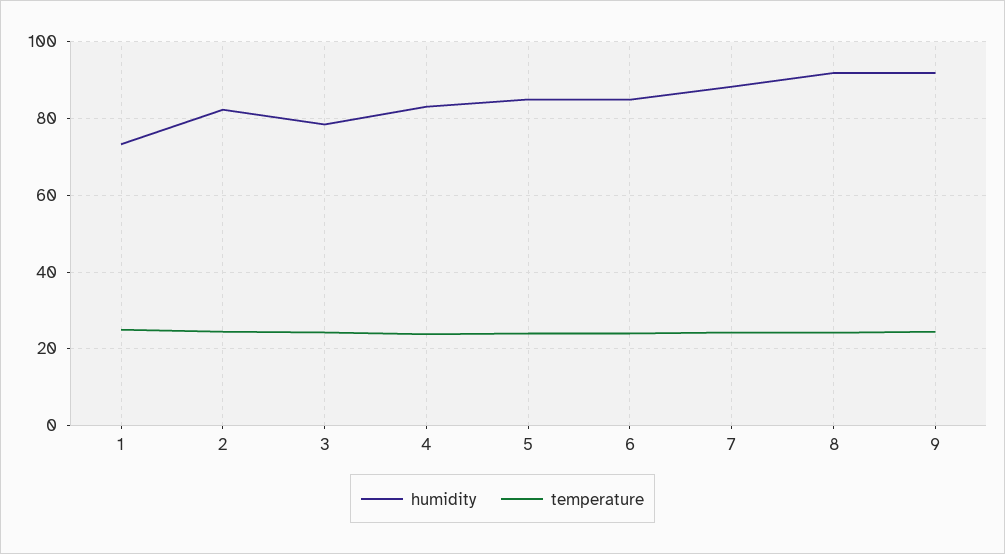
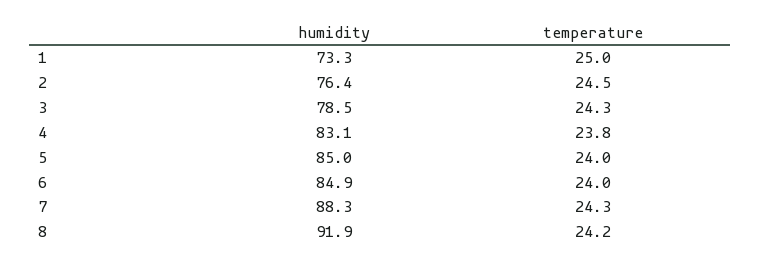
humidity, 2: 82 -> 76.4
humidity, 9: 92 -> none
temperature, 9: 24 -> none

